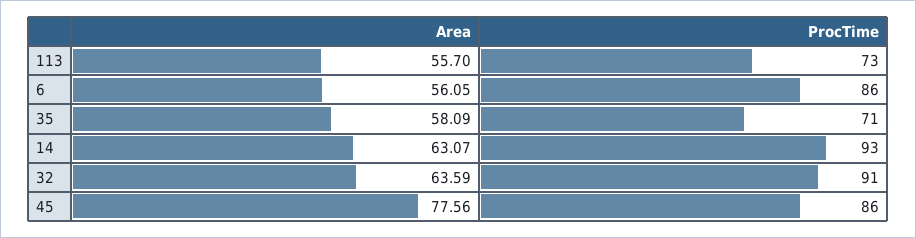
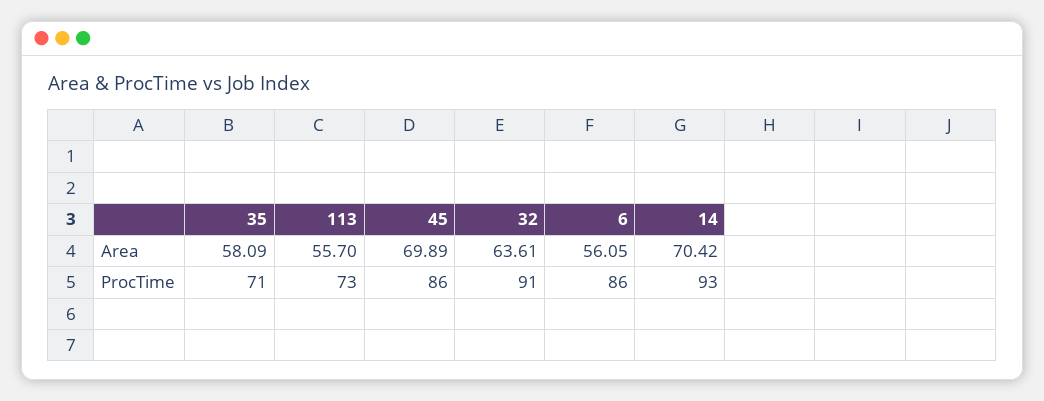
Area, 14: 63.07 -> 70.42
Area, 32: 63.59 -> 63.61
Area, 45: 77.56 -> 69.89

